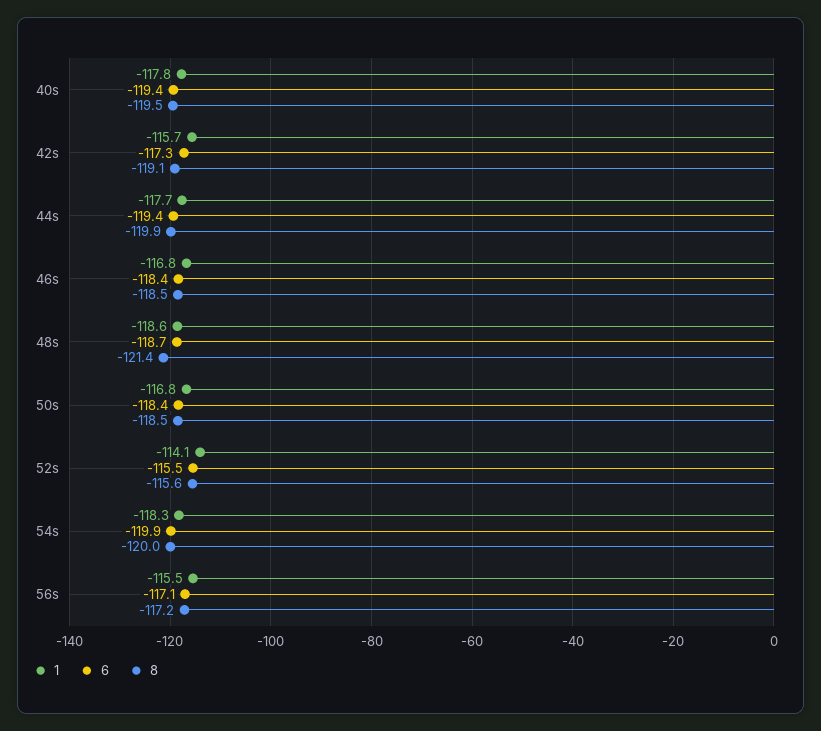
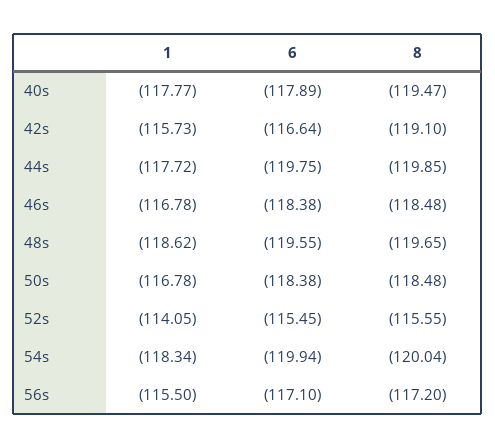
6, 40s: -119.4 -> -117.89
6, 42s: -117.3 -> -116.64
6, 44s: -119.4 -> -119.75
6, 48s: -118.7 -> -119.55
8, 48s: -121.4 -> -119.65

